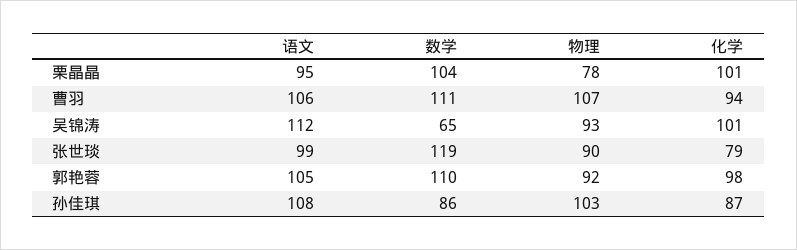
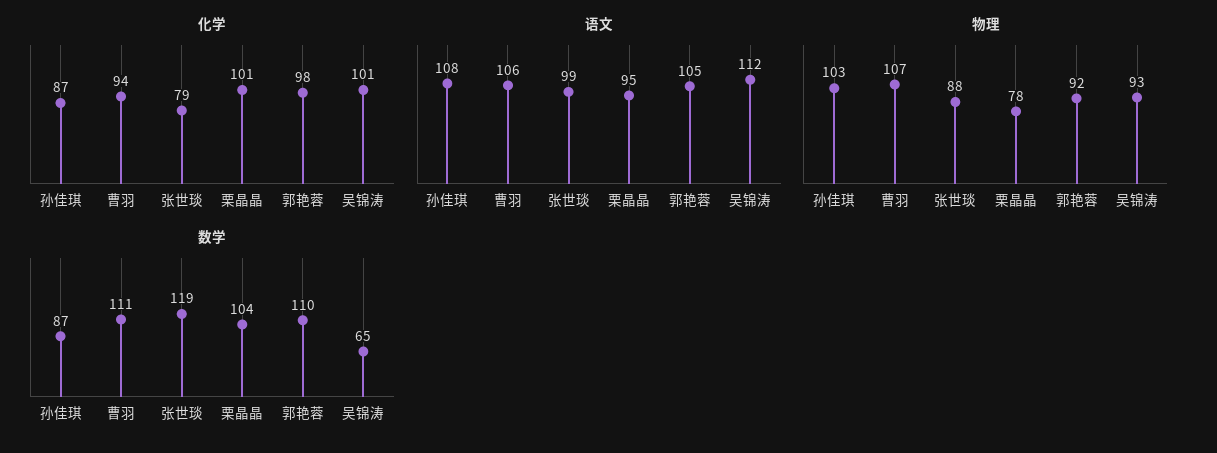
物理, 张世琰: 90 -> 88
数学, 孙佳琪: 86 -> 87

